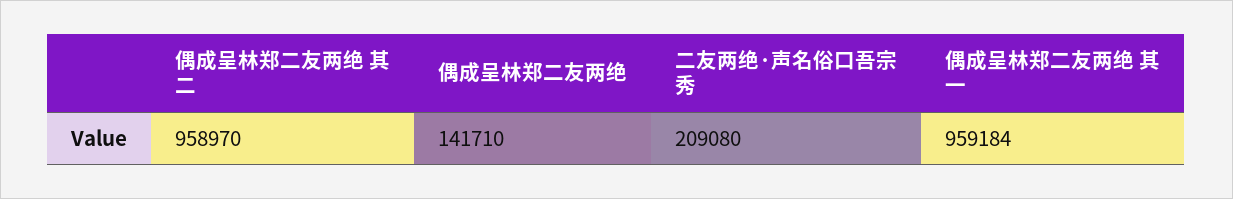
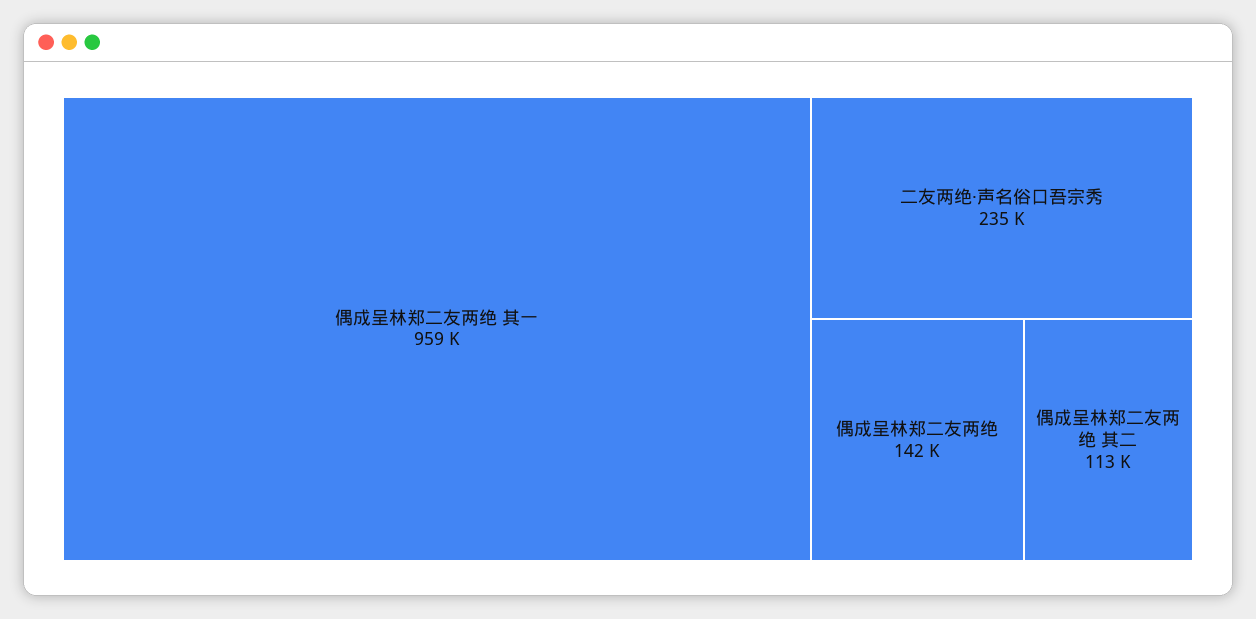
偶成呈林郑二友两绝 其二: 958970 -> 113000
二友两绝·声名俗口吾宗秀: 209080 -> 235000

